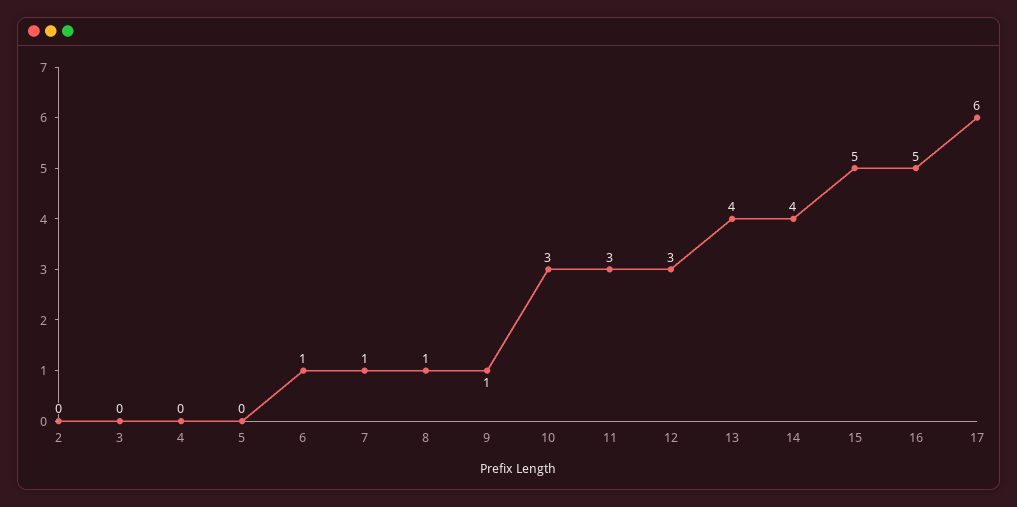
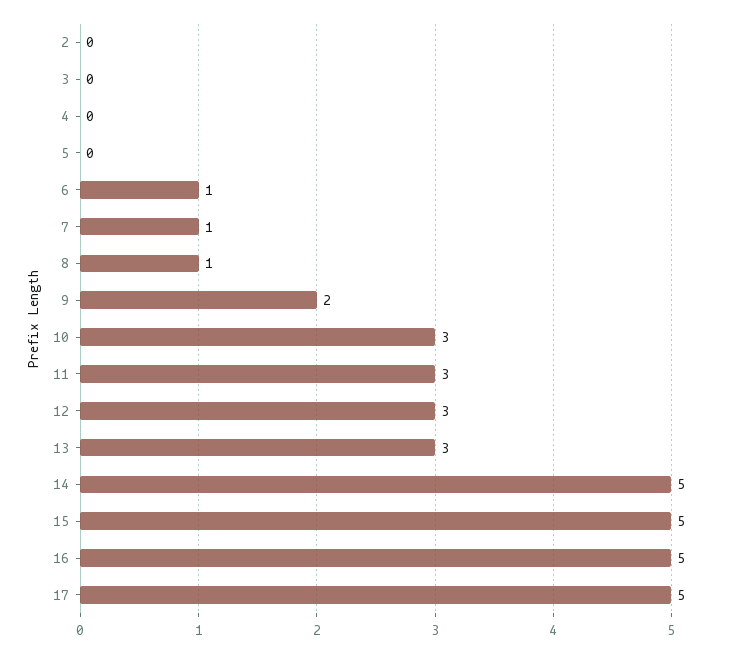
9: 1 -> 2
13: 4 -> 3
14: 4 -> 5
17: 6 -> 5

